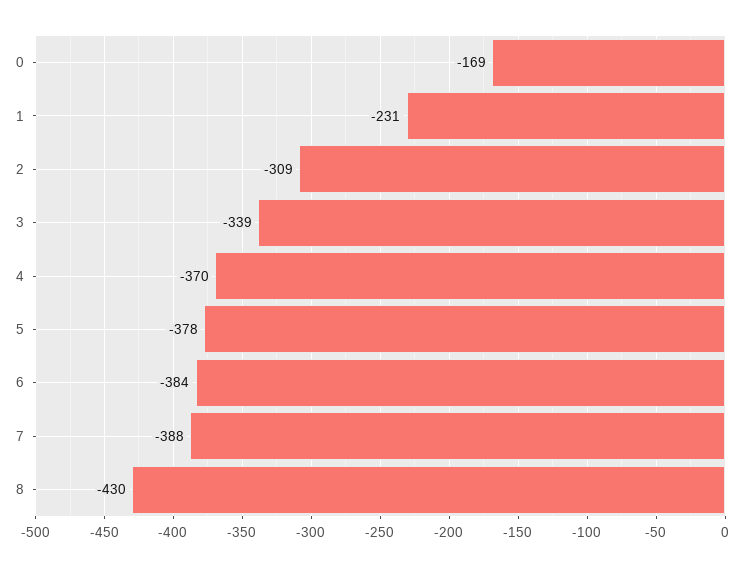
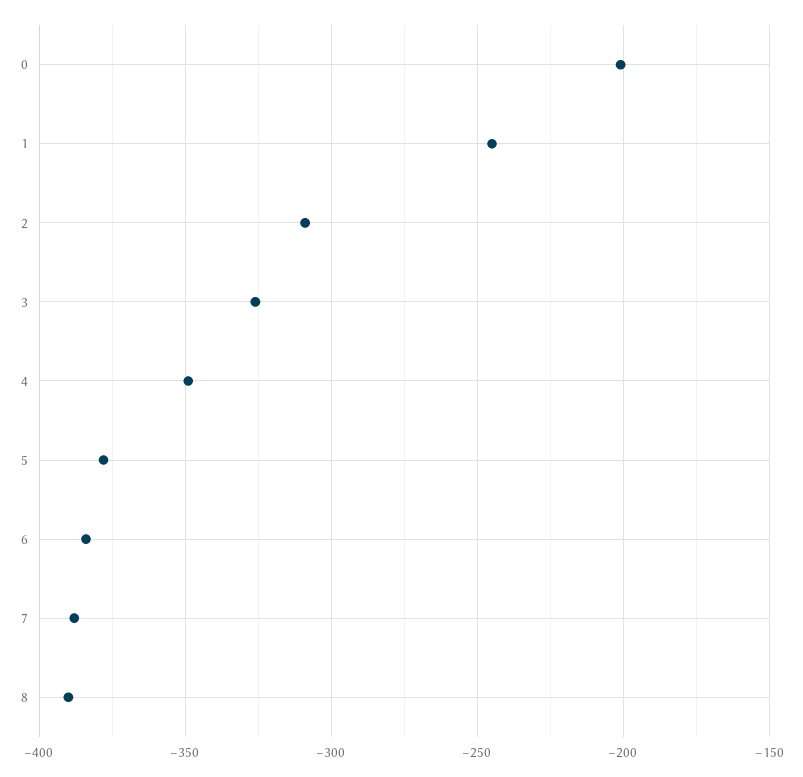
0: -169 -> -200
1: -231 -> -245
3: -339 -> -325
4: -370 -> -350
8: -430 -> -390

